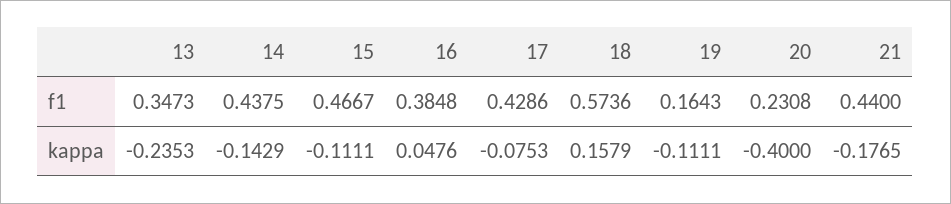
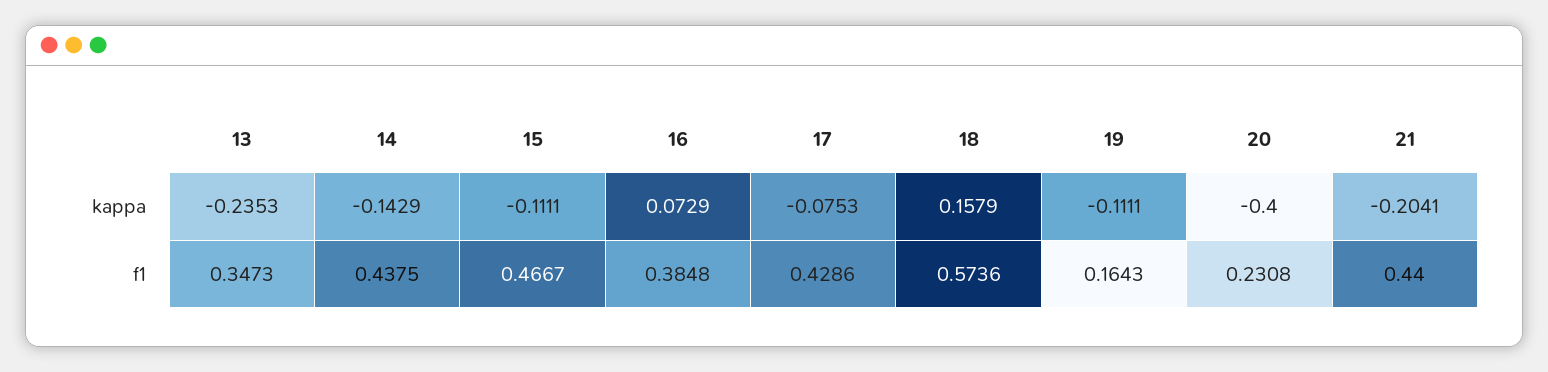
16, kappa: 0.0476 -> 0.0729
21, kappa: -0.1765 -> -0.2041

